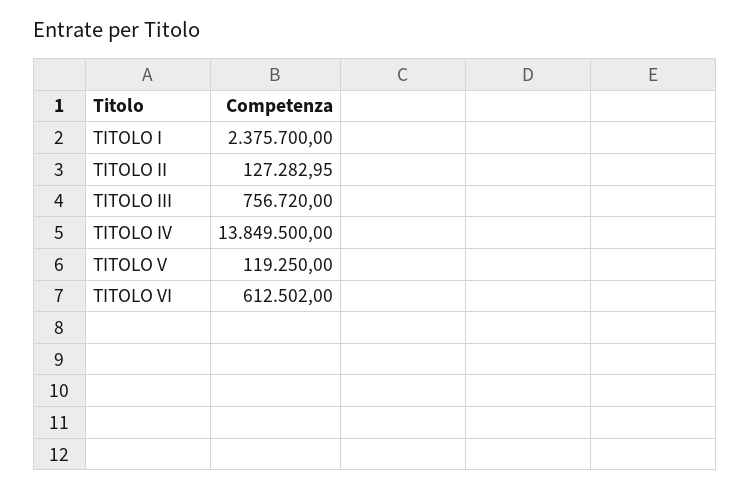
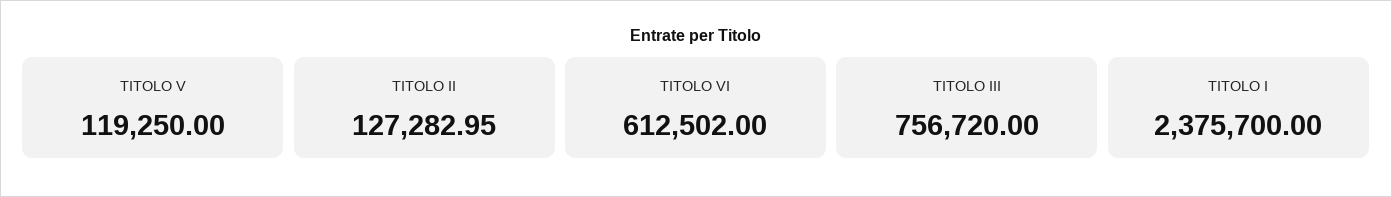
TITOLO IV: 13849500 -> none

